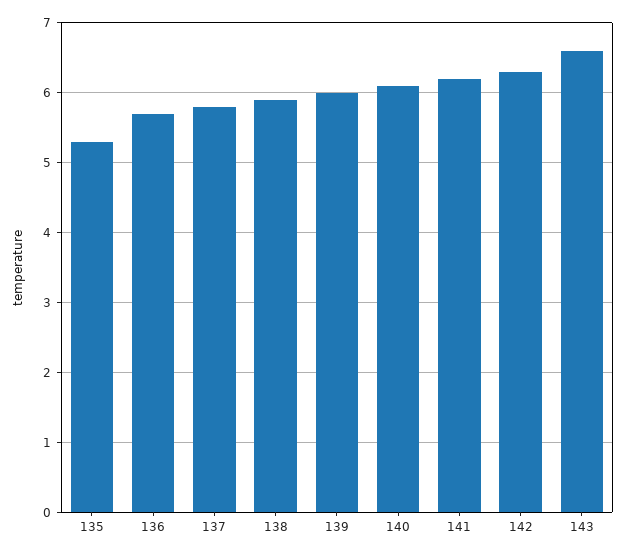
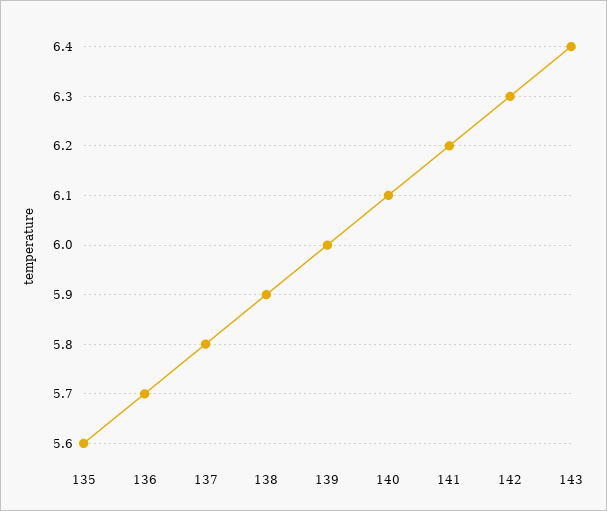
135: 5.3 -> 5.6
143: 6.6 -> 6.4

